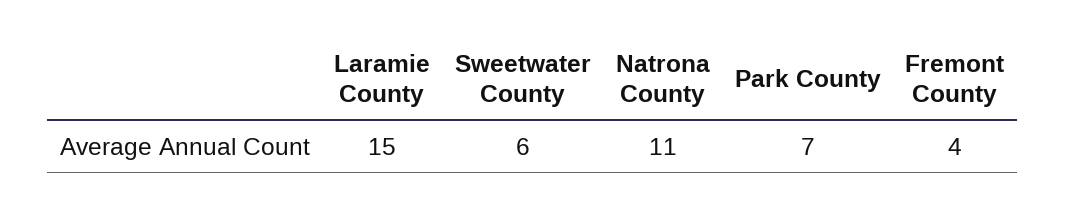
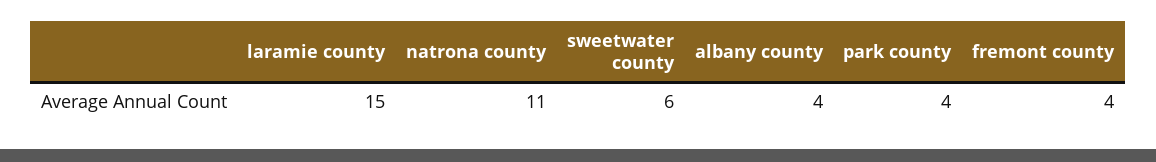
Park County: 7 -> 4
albany county: none -> 4

